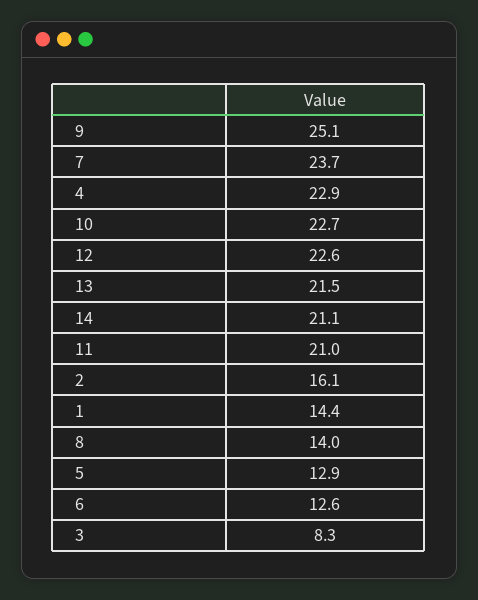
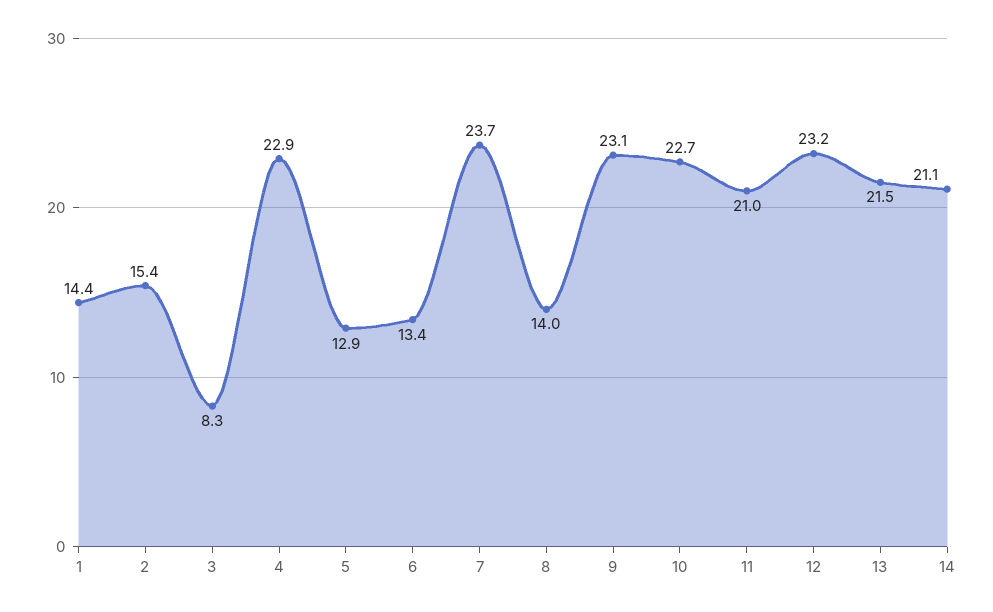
9: 25.1 -> 23.1
12: 22.6 -> 23.2
2: 16.1 -> 15.4
6: 12.6 -> 13.4

